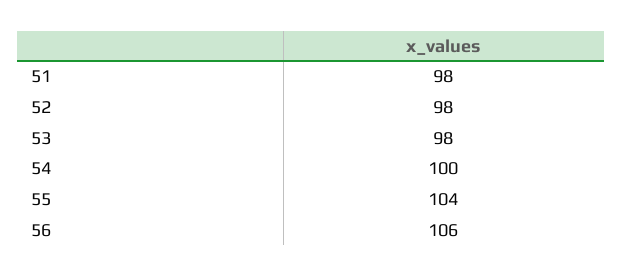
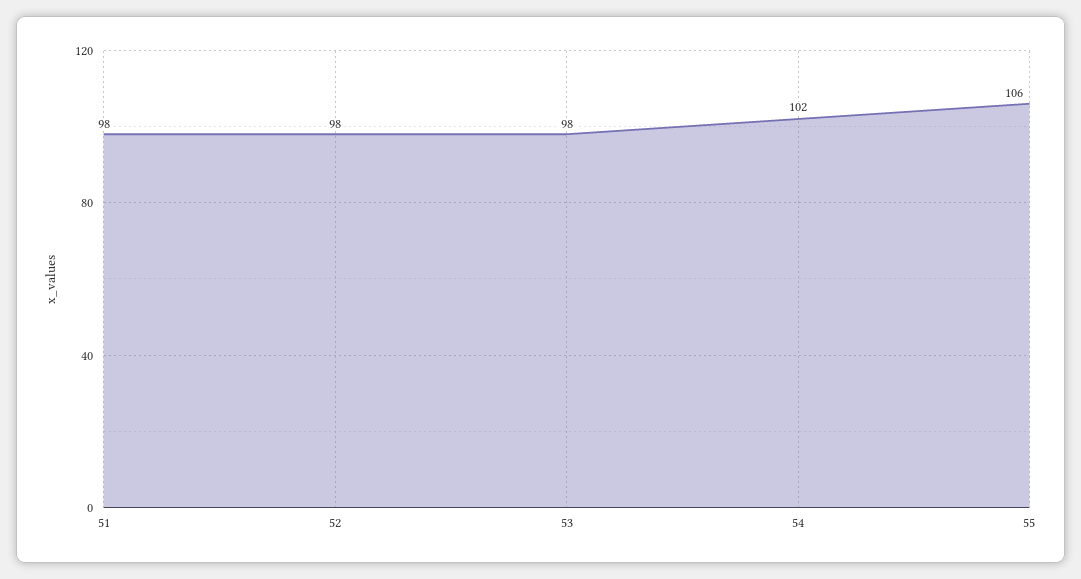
54: 100 -> 102
55: 104 -> 106
56: 106 -> none

